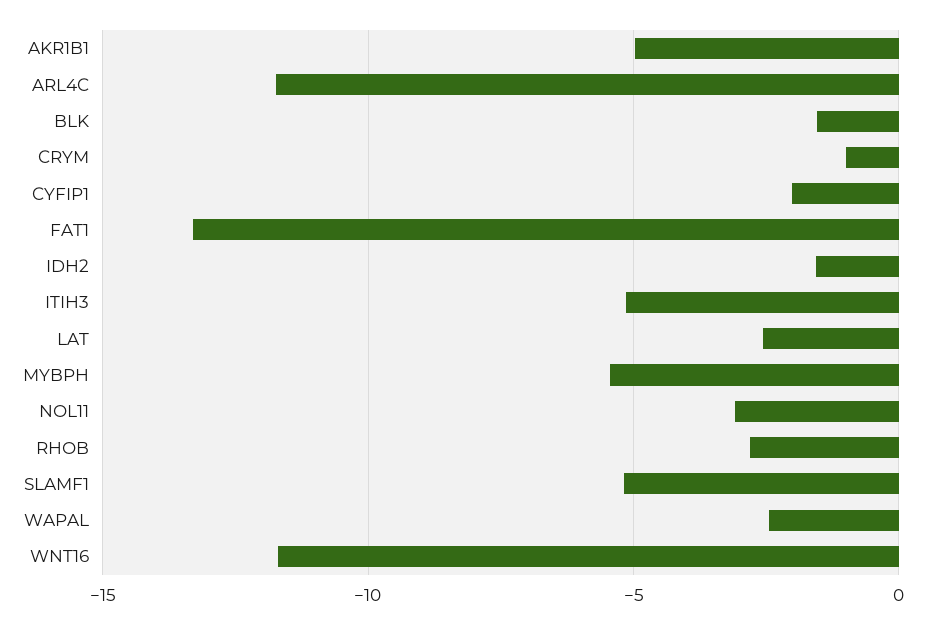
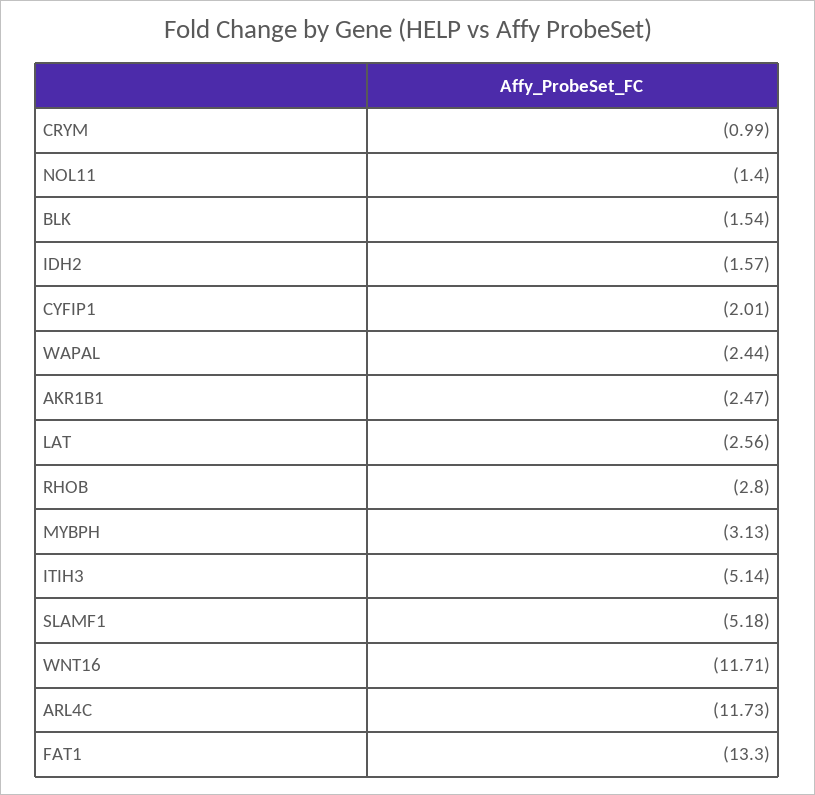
AKR1B1: -5 -> -2.47
MYBPH: -5.5 -> -3.13
NOL11: -3 -> -1.4

